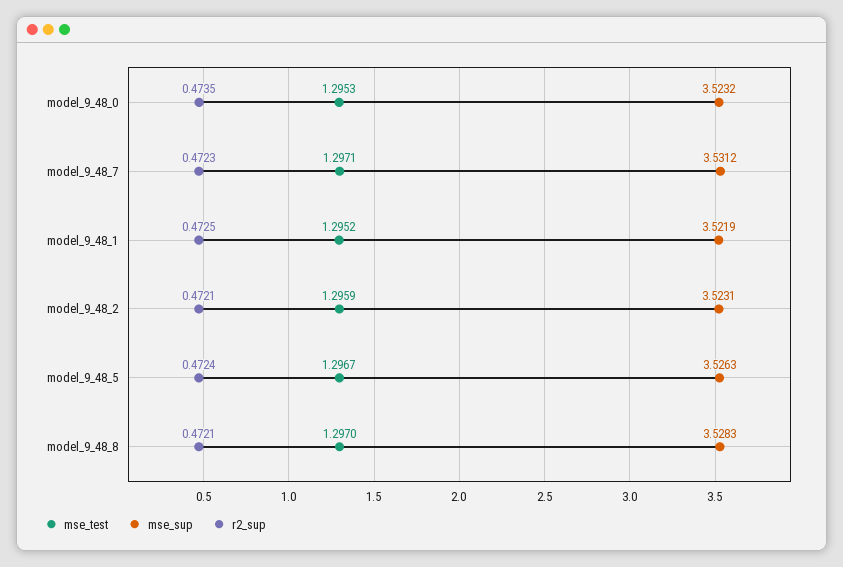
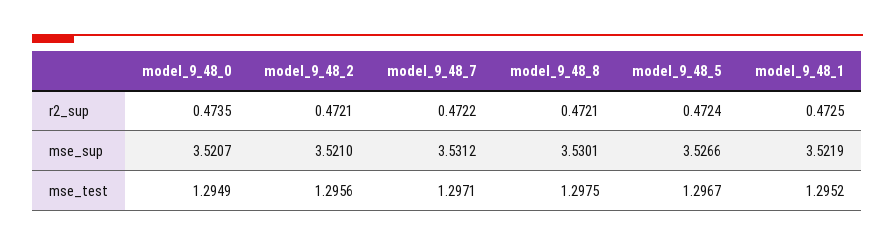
mse_test, model_9_48_0: 1.2953 -> 1.2949
mse_sup, model_9_48_0: 3.5232 -> 3.5207
r2_sup, model_9_48_7: 0.4723 -> 0.4722
mse_test, model_9_48_2: 1.2959 -> 1.2956
mse_sup, model_9_48_2: 3.5231 -> 3.521
mse_sup, model_9_48_5: 3.5263 -> 3.5266
mse_test, model_9_48_8: 1.297 -> 1.2975
mse_sup, model_9_48_8: 3.5283 -> 3.5301

